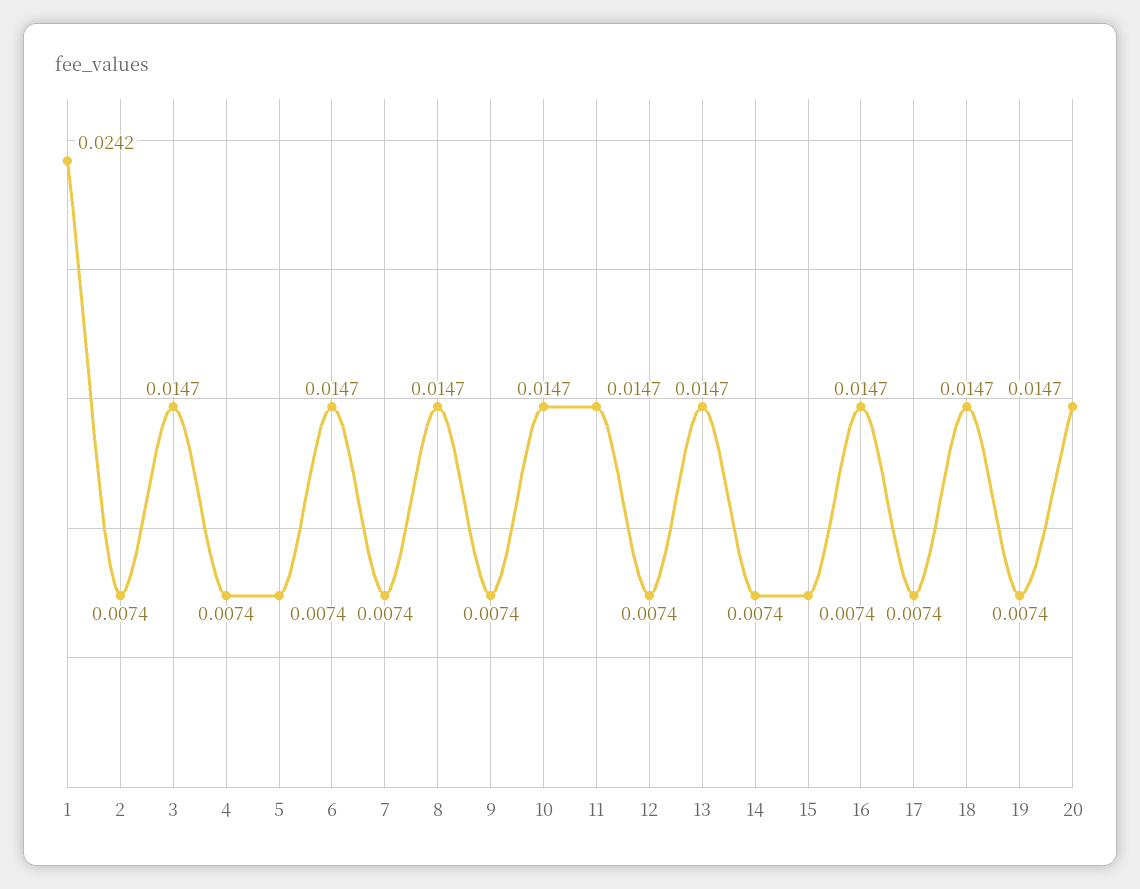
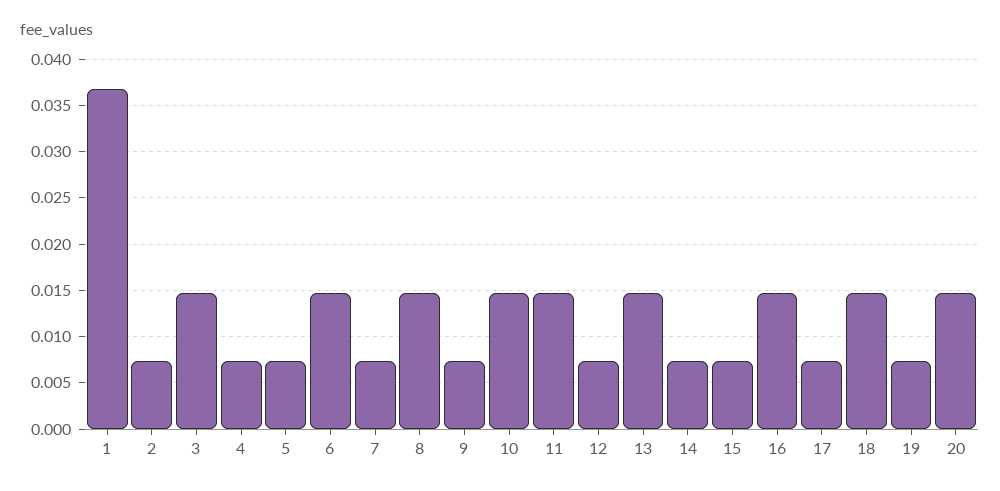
1: 0.0242 -> 0.037

